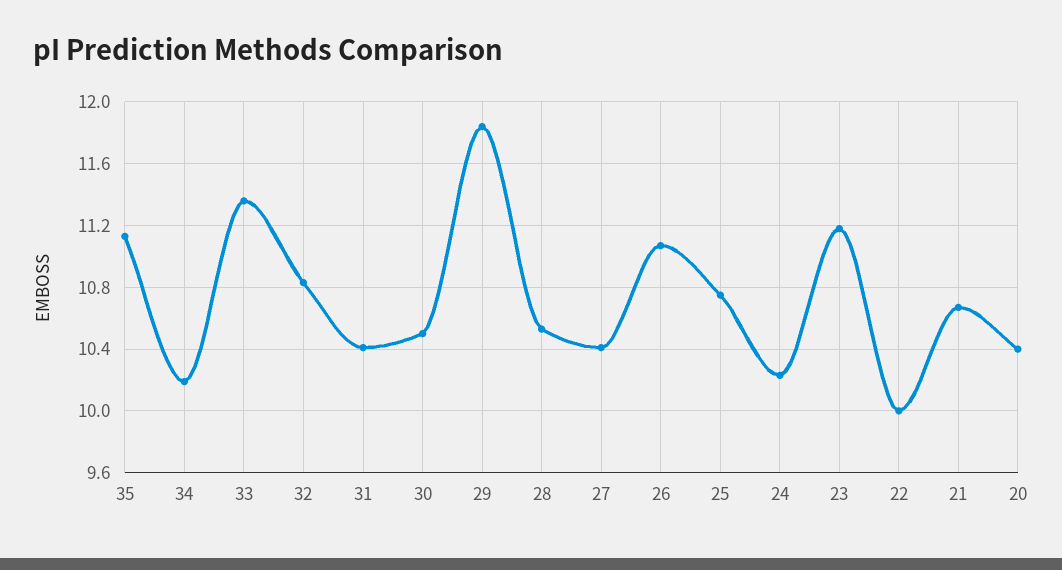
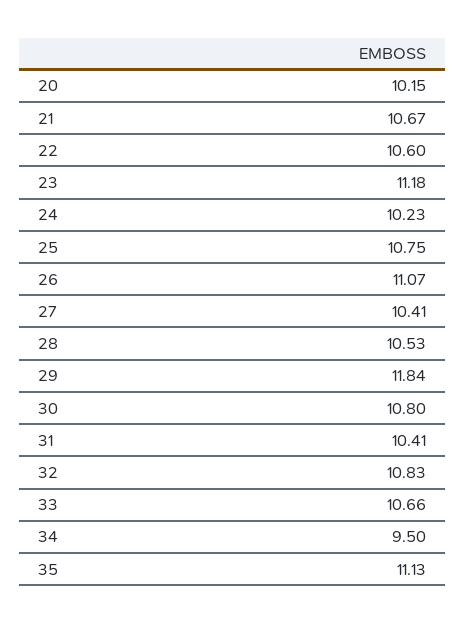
34: 10.2 -> 9.5
33: 11.35 -> 10.66
30: 10.5 -> 10.8
22: 10 -> 10.6
20: 10.4 -> 10.15

